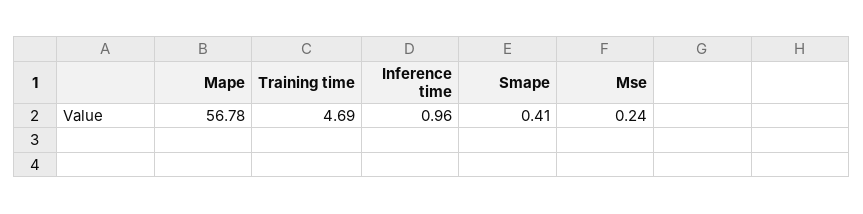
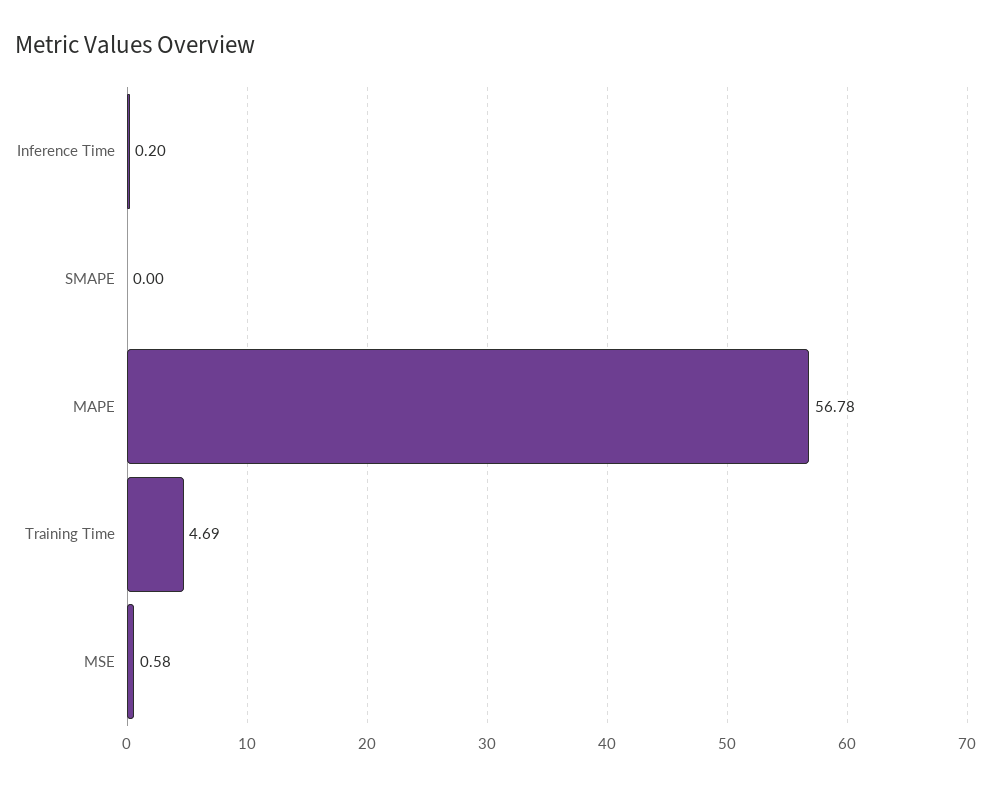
Inference time: 0.96 -> 0.2
Smape: 0.41 -> 0
Mse: 0.24 -> 0.58

